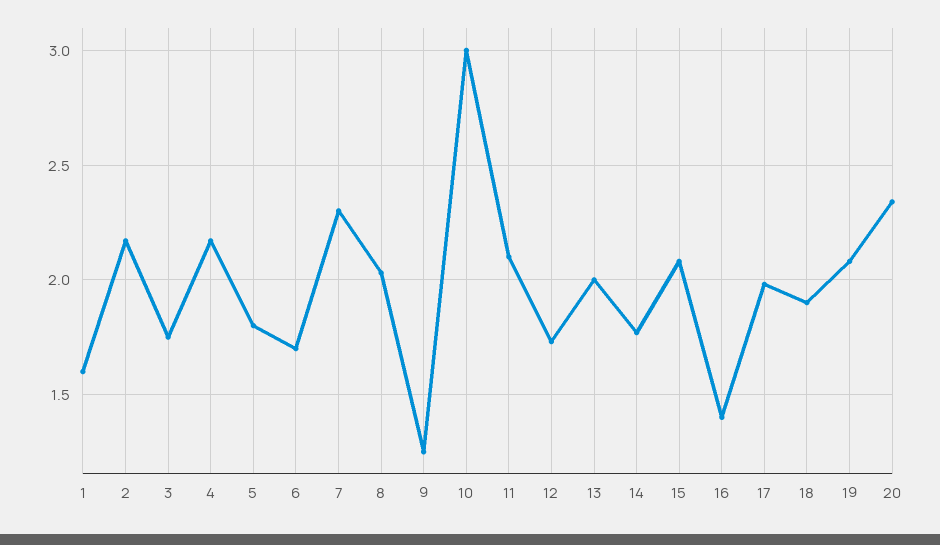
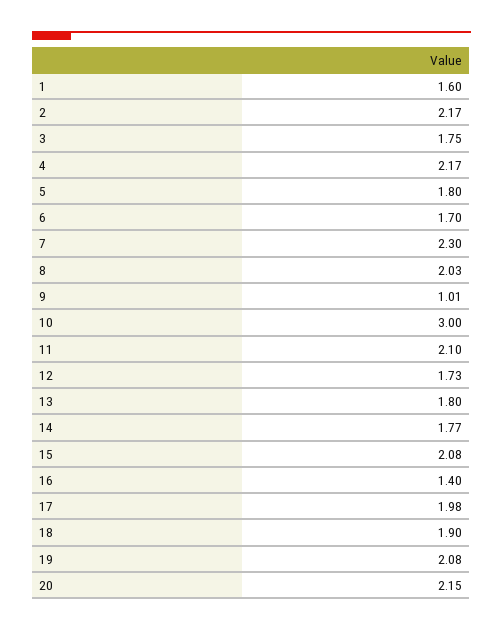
9: 1.25 -> 1.01
13: 2 -> 1.8
20: 2.35 -> 2.15

